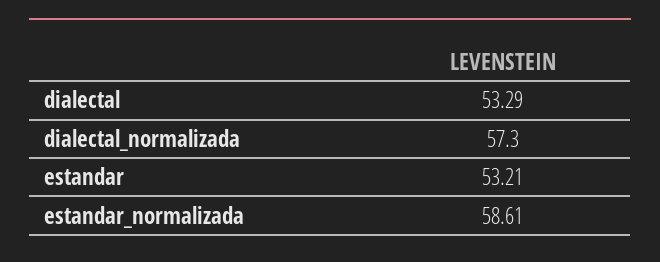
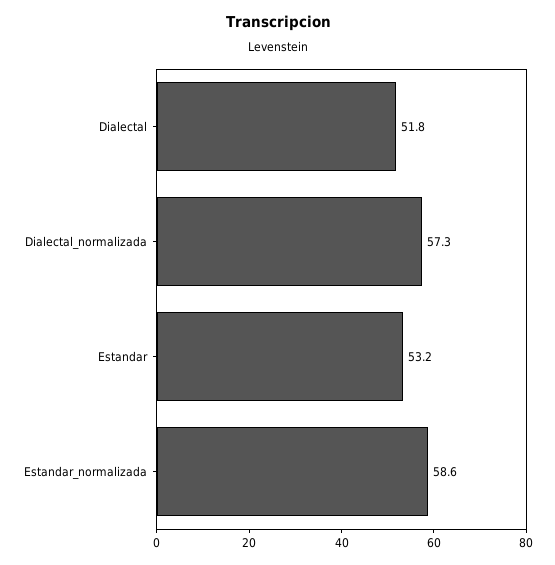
dialectal: 53.29 -> 51.8

